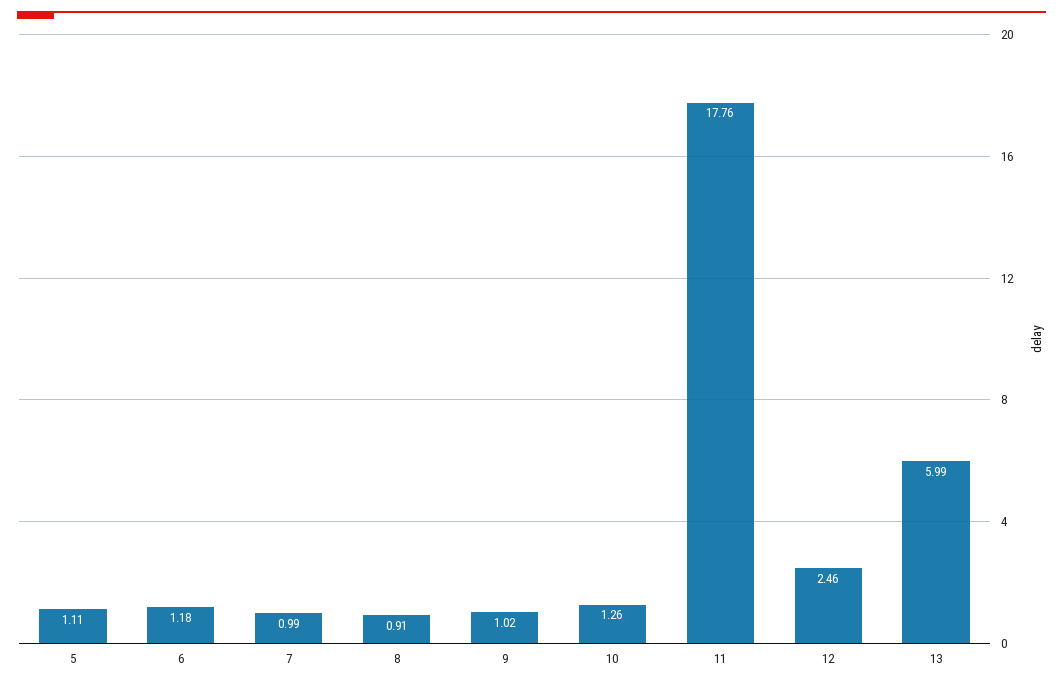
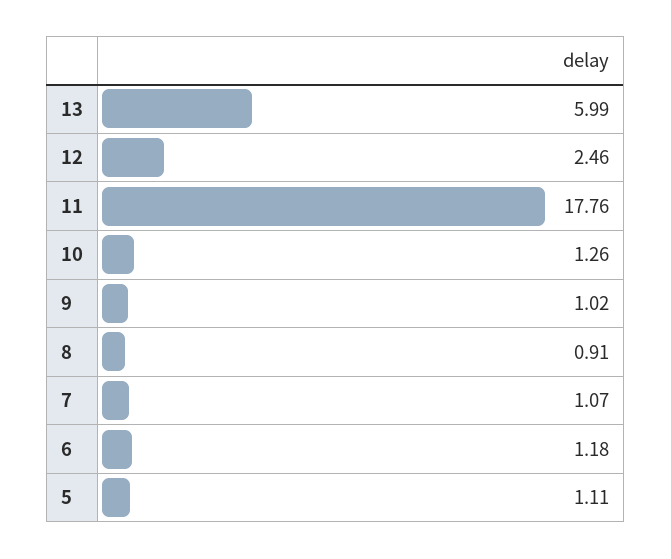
7: 0.99 -> 1.07

